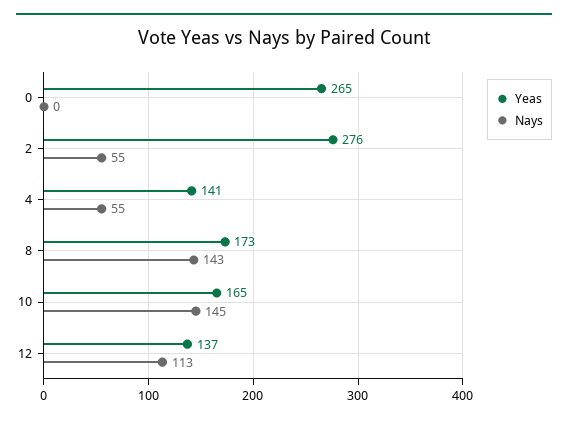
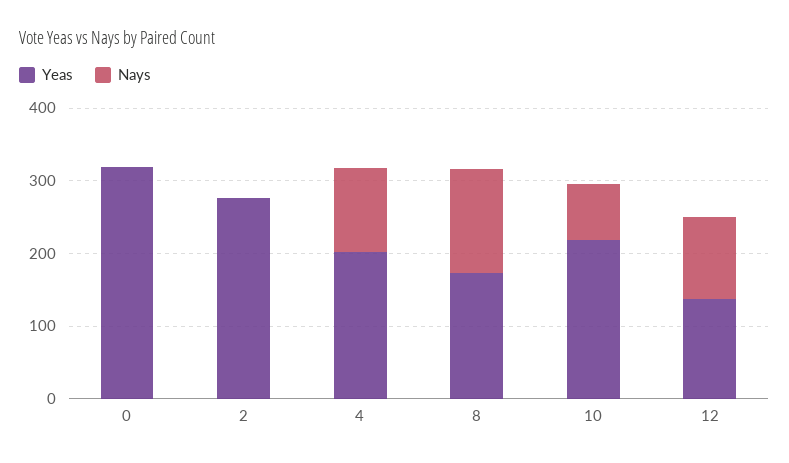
Yeas, 0: 265 -> 320
Nays, 2: 55 -> 0
Yeas, 4: 141 -> 200
Nays, 4: 55 -> 120
Yeas, 10: 165 -> 220
Nays, 10: 145 -> 80

